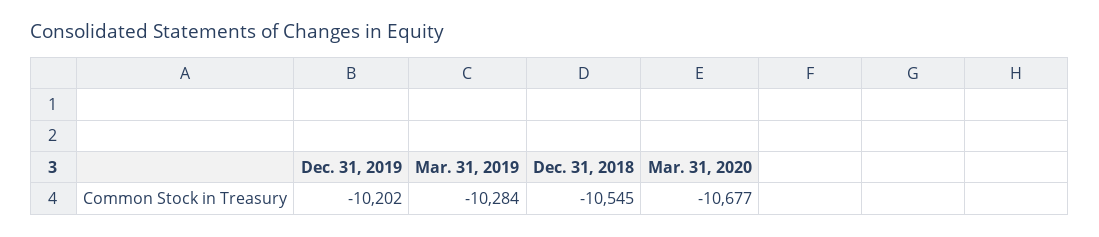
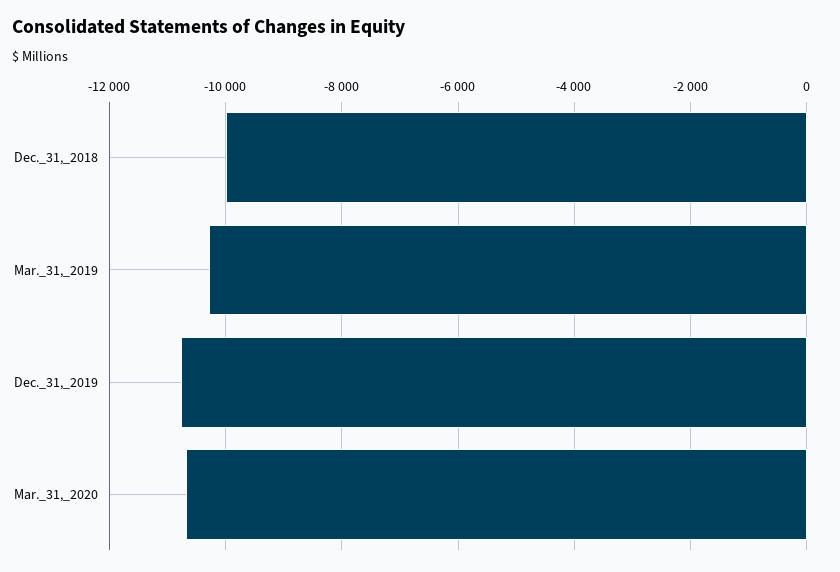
Dec. 31, 2019: -10202 -> -10800
Dec. 31, 2018: -10545 -> -10000

